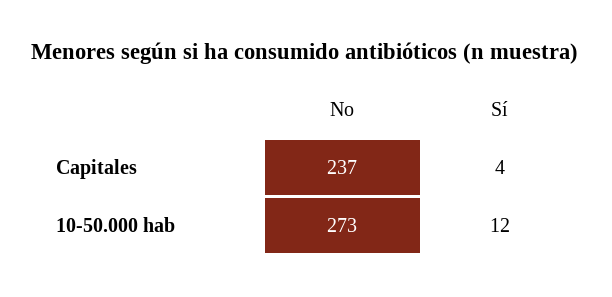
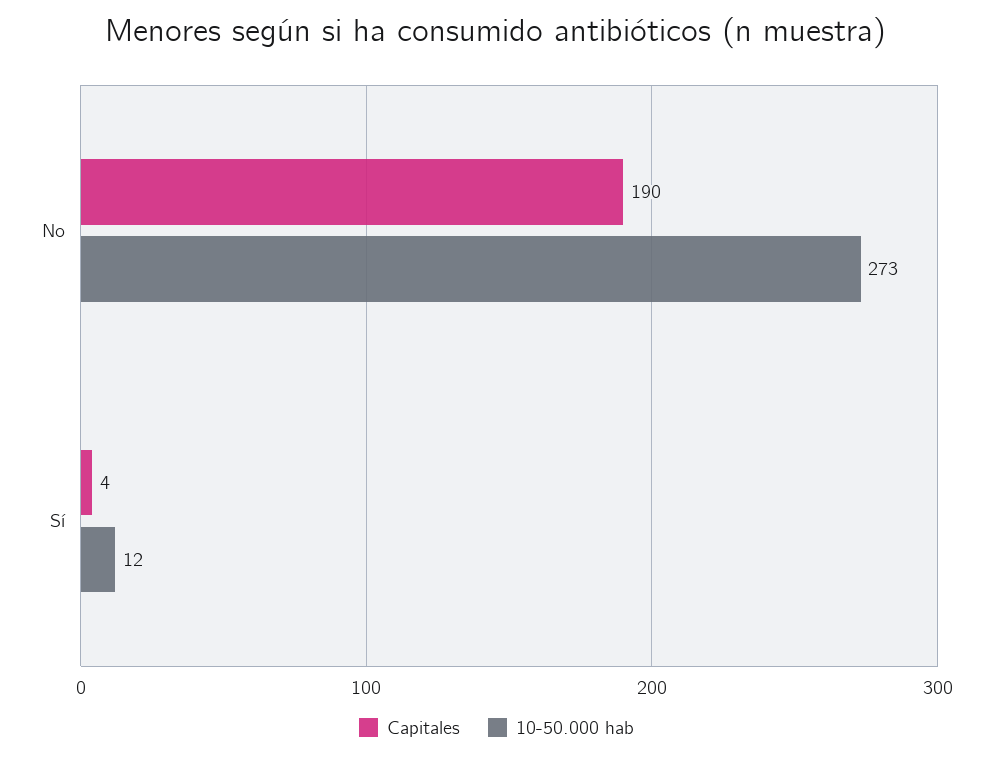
Capitales, No: 237 -> 190

